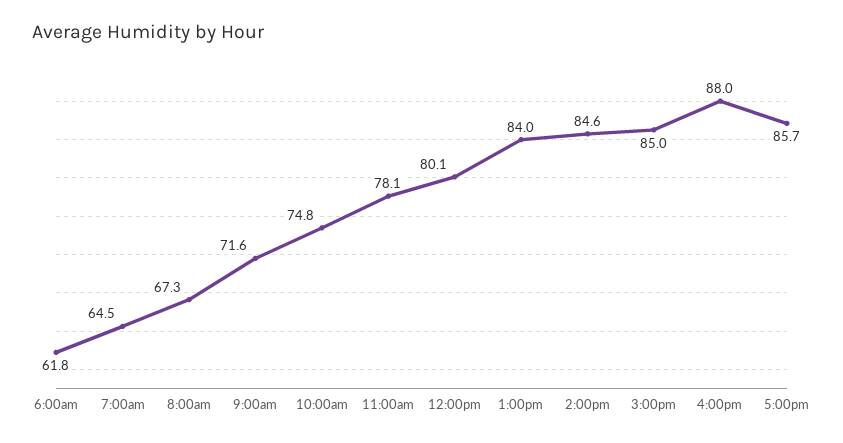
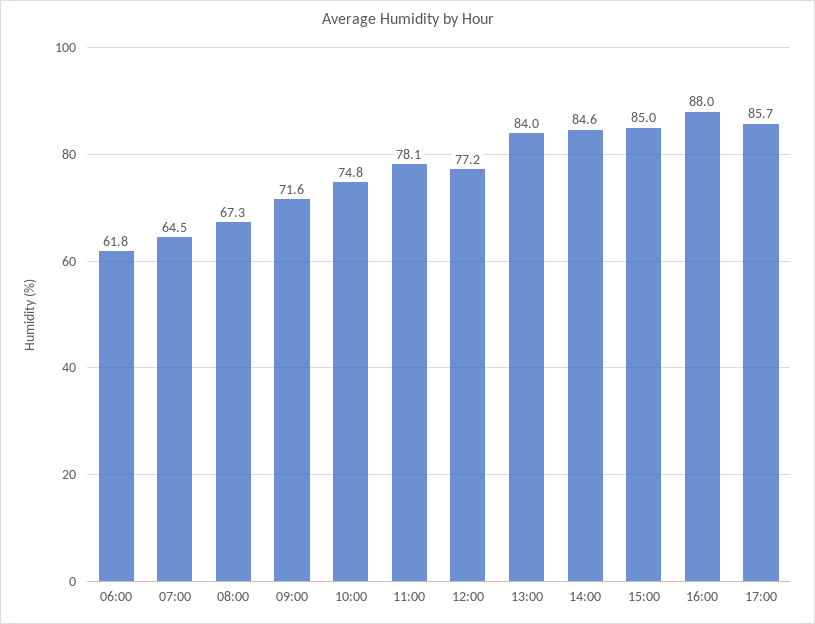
12:00pm: 80.1 -> 77.2

